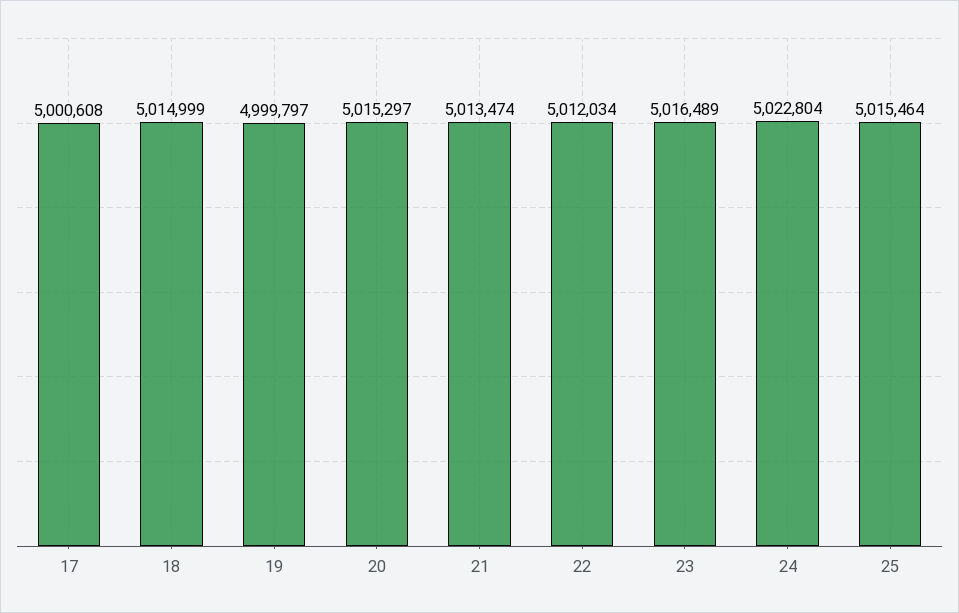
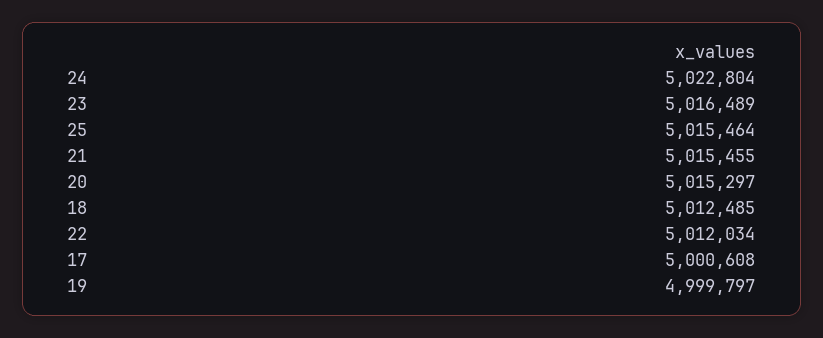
18: 5014999 -> 5012485
21: 5013474 -> 5015455

